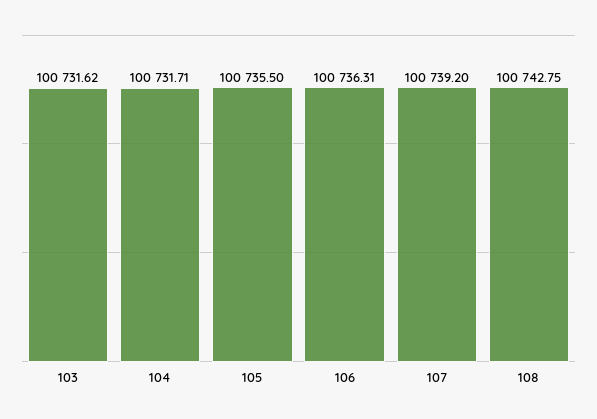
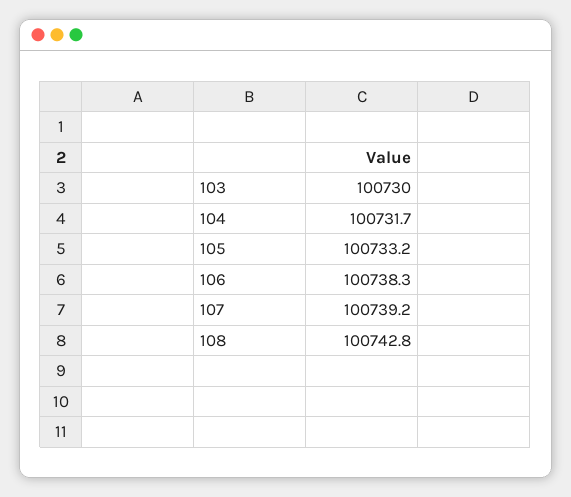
103: 100731.62 -> 100730
105: 100735.5 -> 100733.2
106: 100736.31 -> 100738.3

